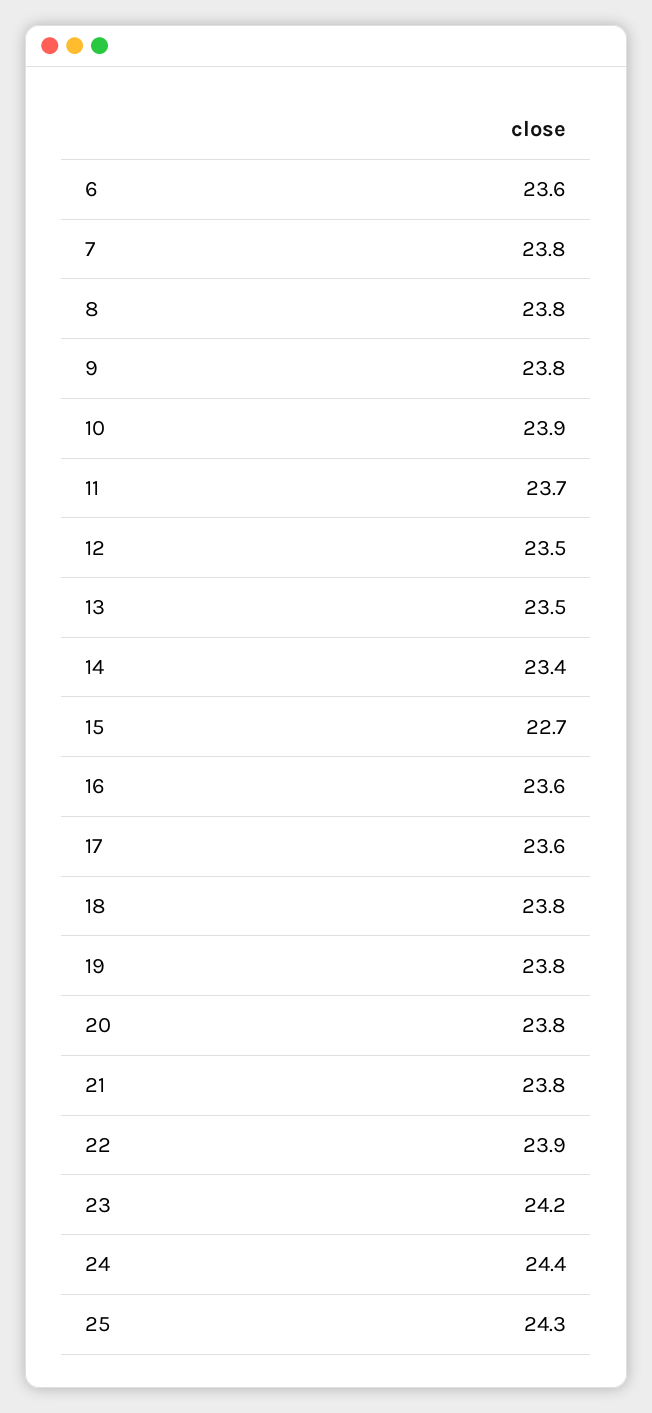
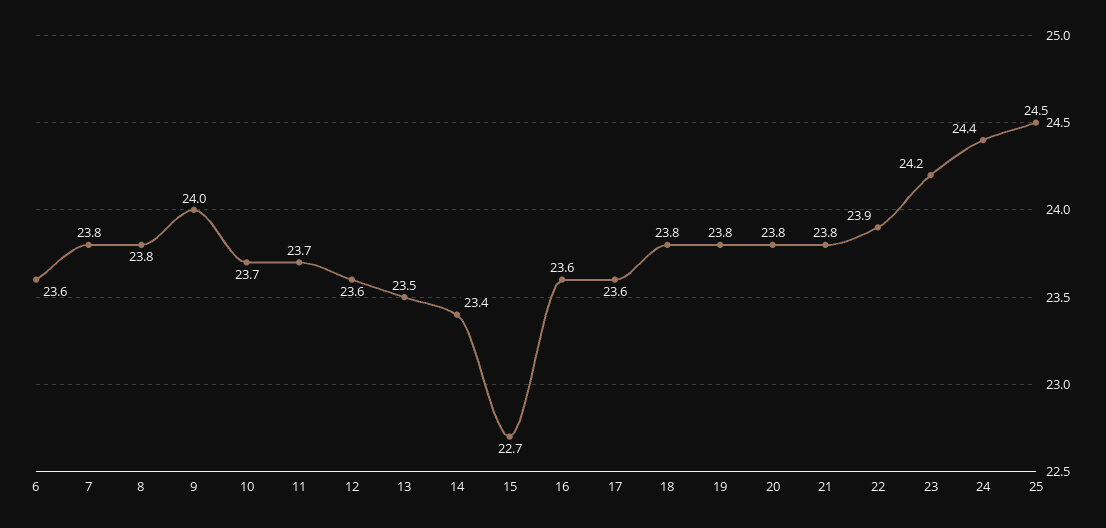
9: 23.8 -> 24
10: 23.9 -> 23.7
12: 23.5 -> 23.6
25: 24.3 -> 24.5

